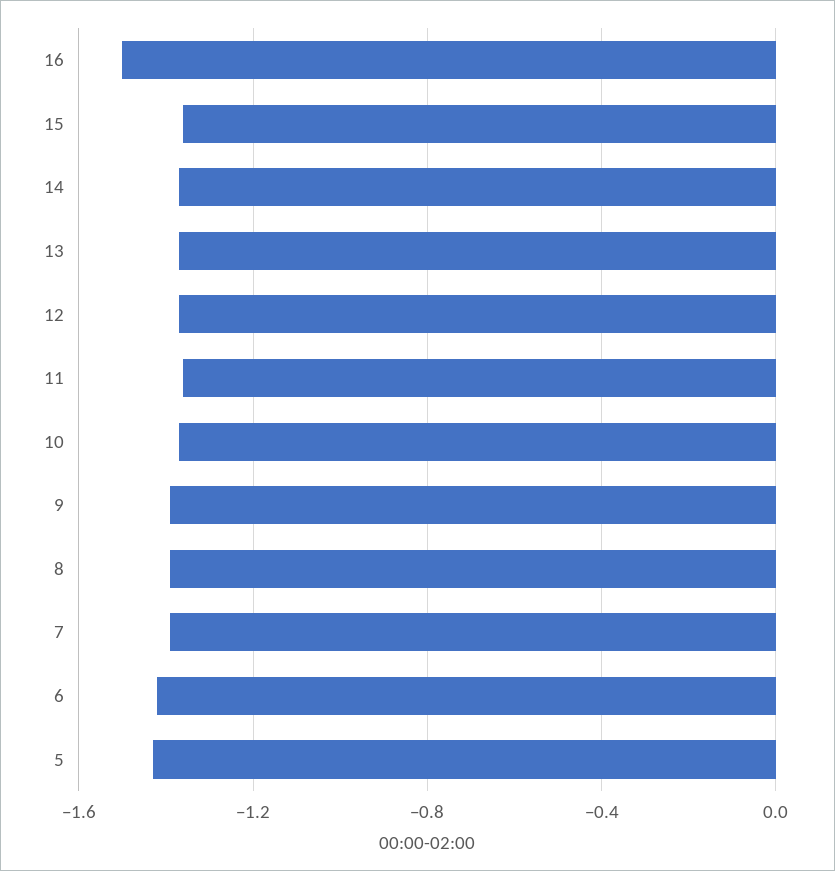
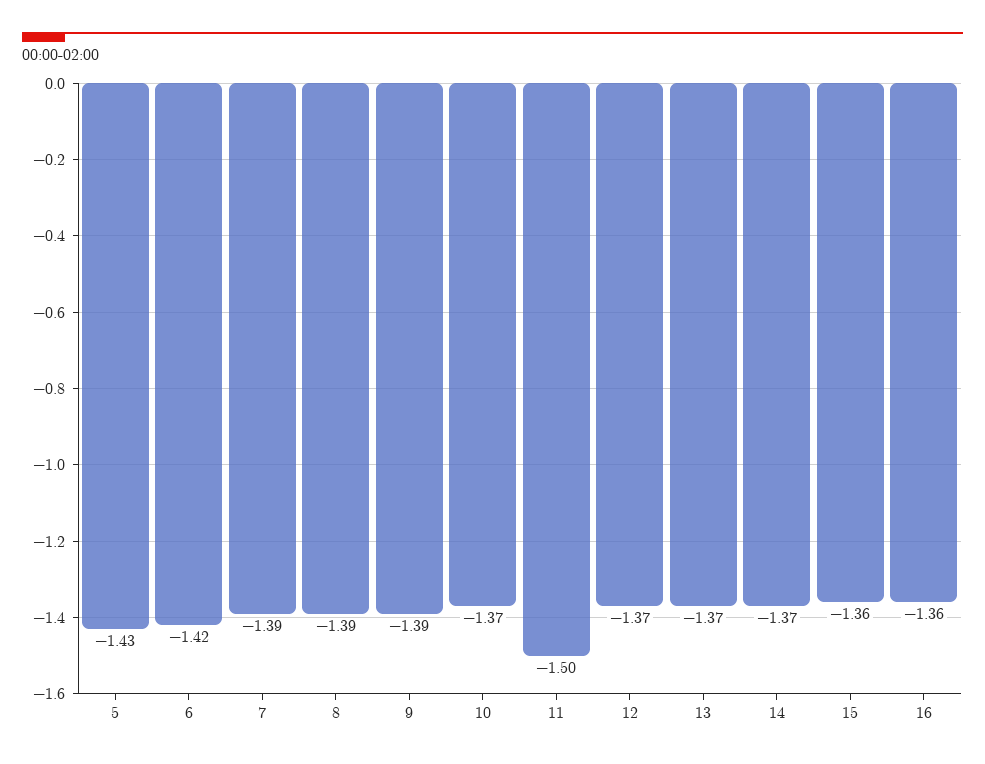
16: -1.5 -> -1.36
11: -1.35 -> -1.5

